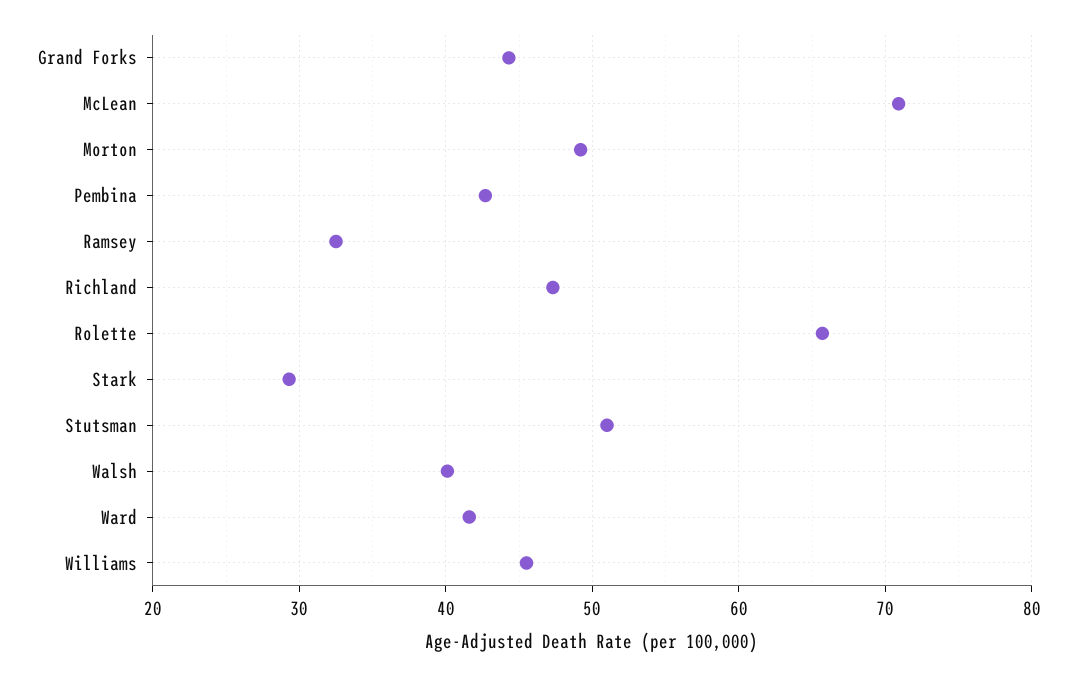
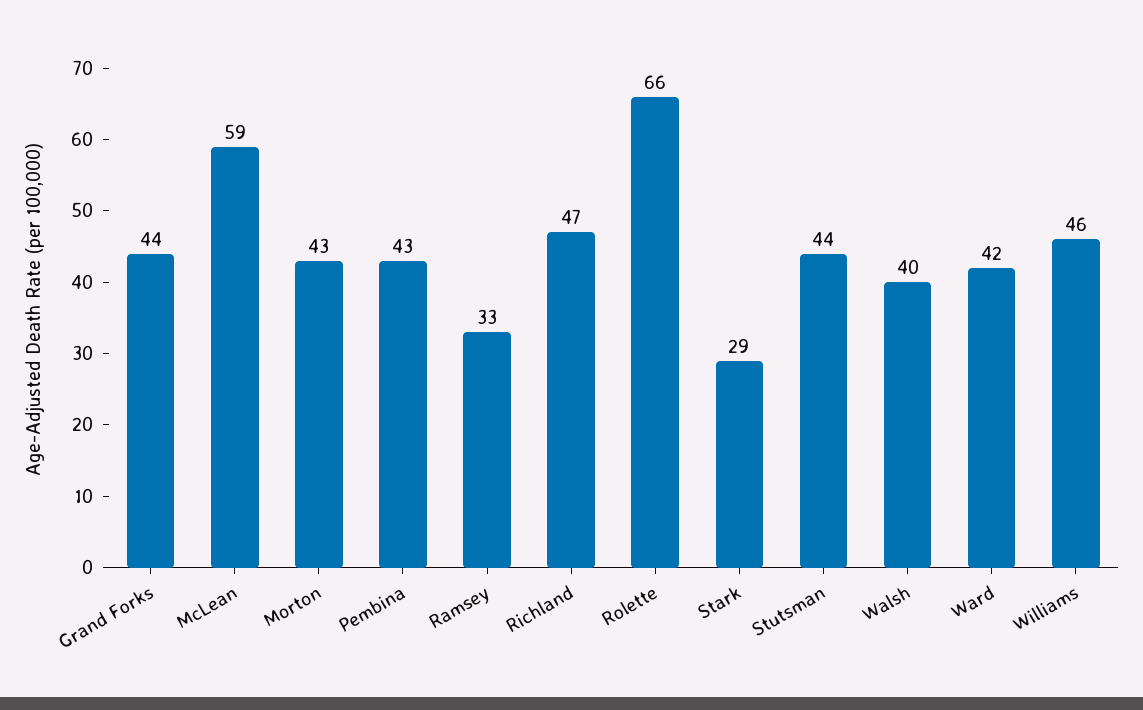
McLean: 71 -> 59
Morton: 49 -> 43
Stutsman: 51 -> 44

